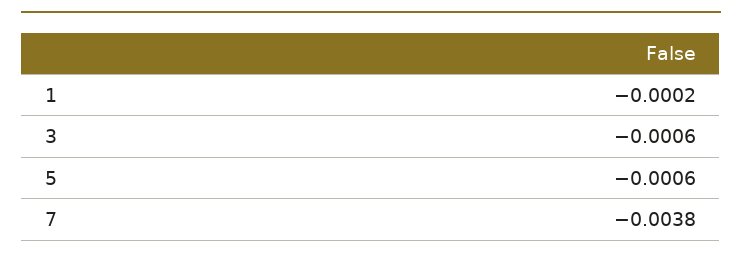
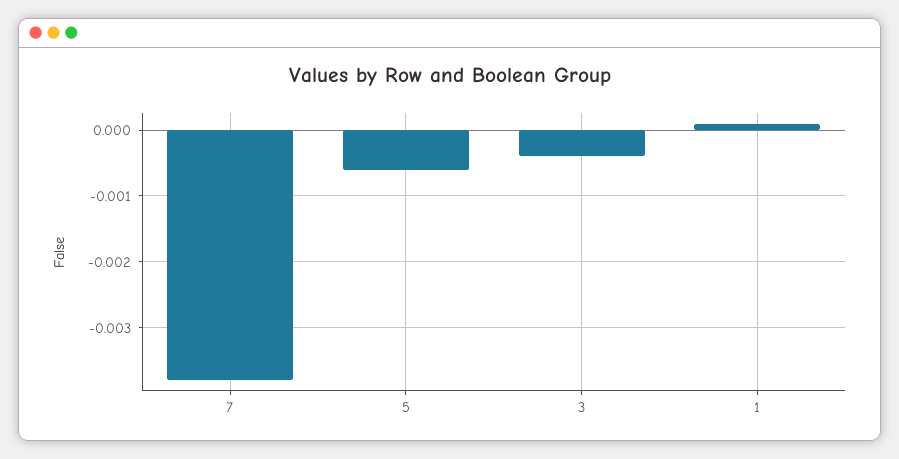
1: -0.0002 -> 0.0001
3: -0.0006 -> -0.0004

